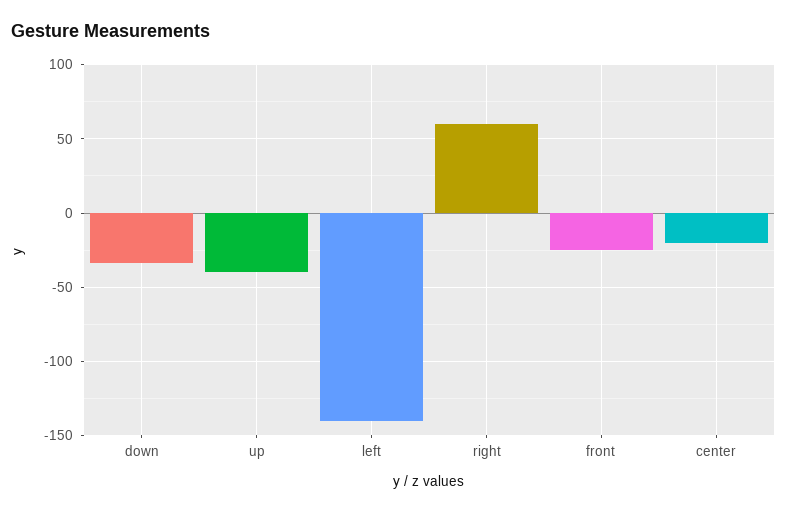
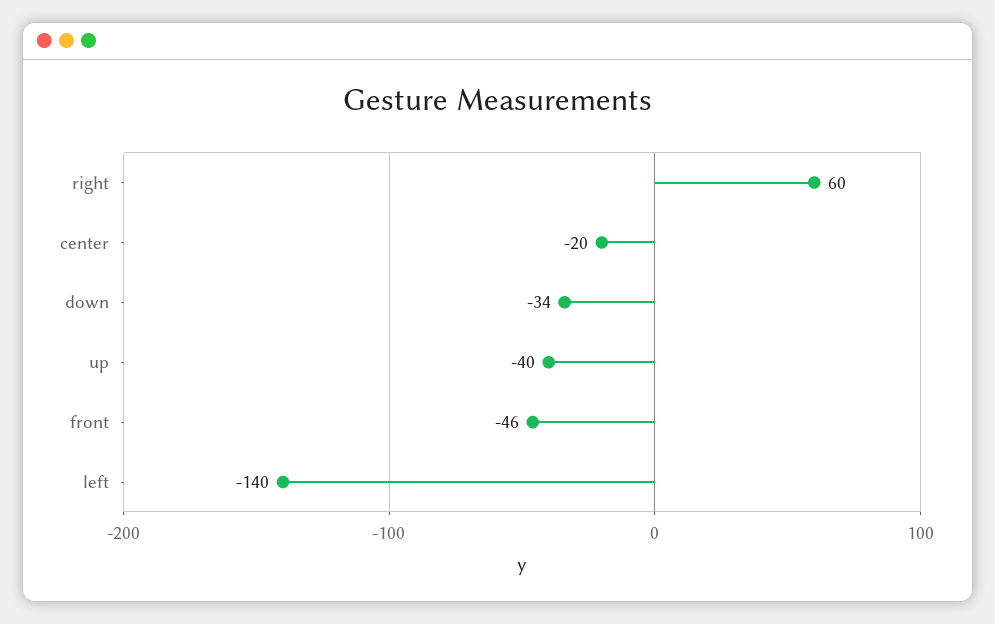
front: -25 -> -46

